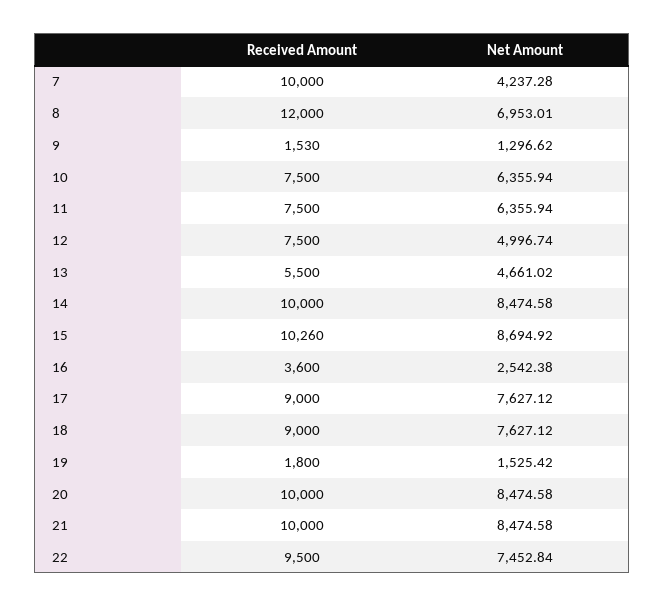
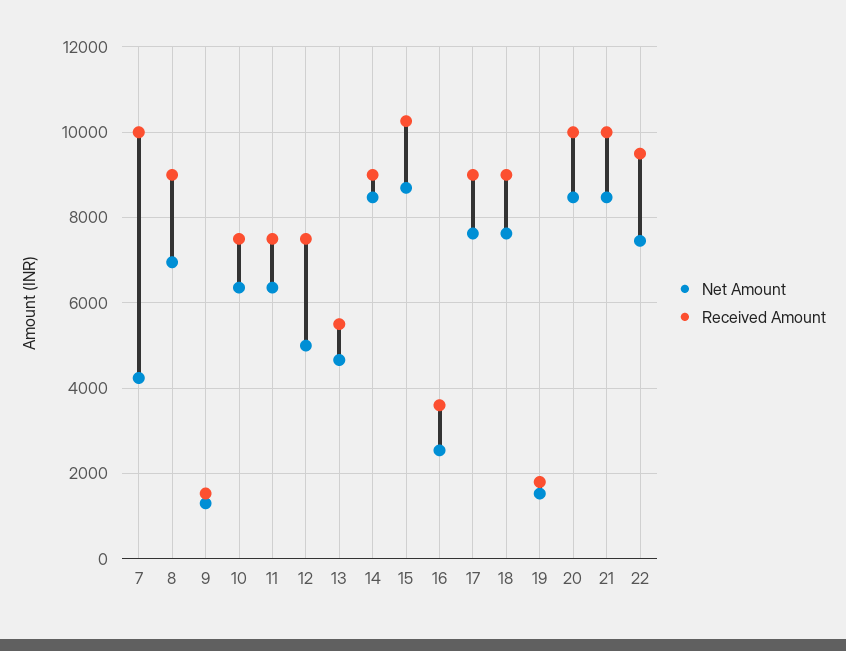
Received Amount, 8: 12000 -> 9000
Received Amount, 14: 10000 -> 9000

